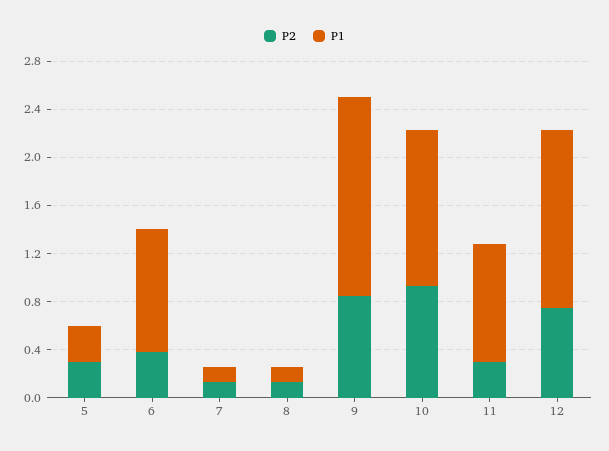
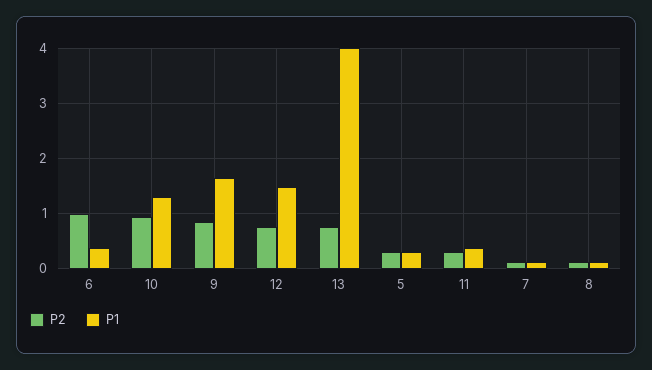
P2, 6: 0.4 -> 1
P1, 6: 1 -> 0.4
P1, 11: 1 -> 0.4
P2, 13: none -> 0.8
P1, 13: none -> 4

